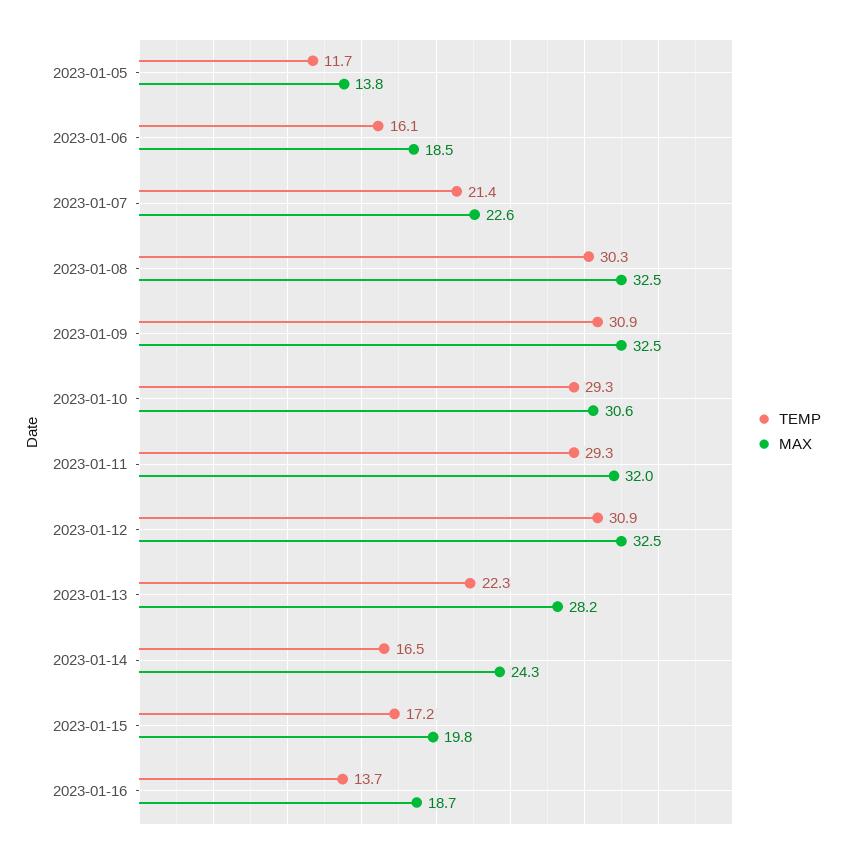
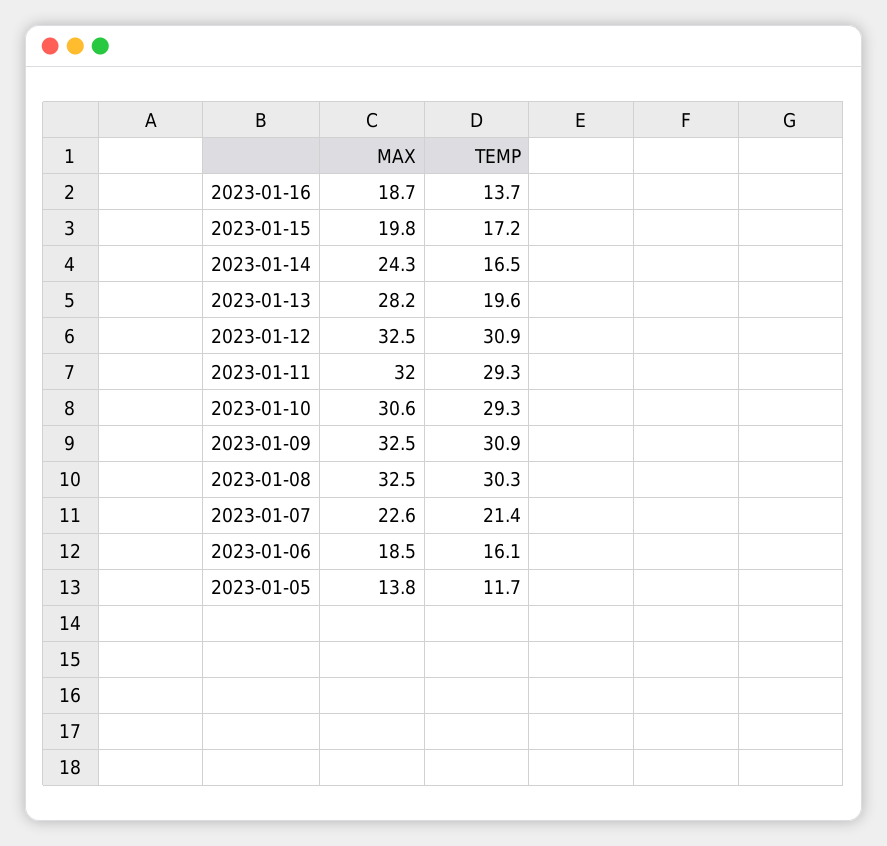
TEMP, 2023-01-13: 22.3 -> 19.6

